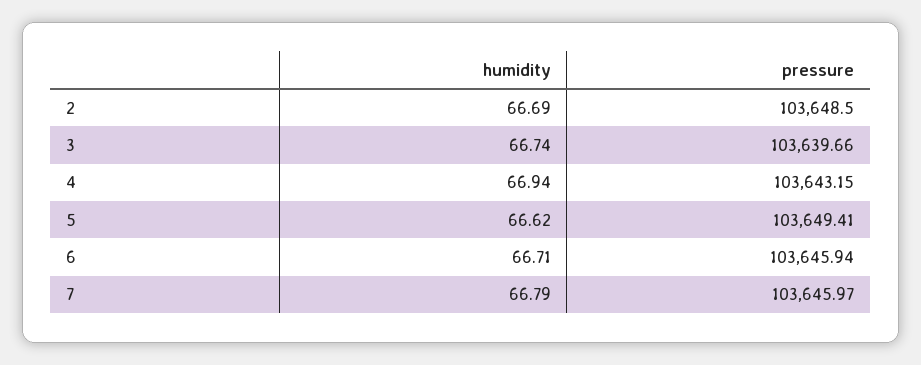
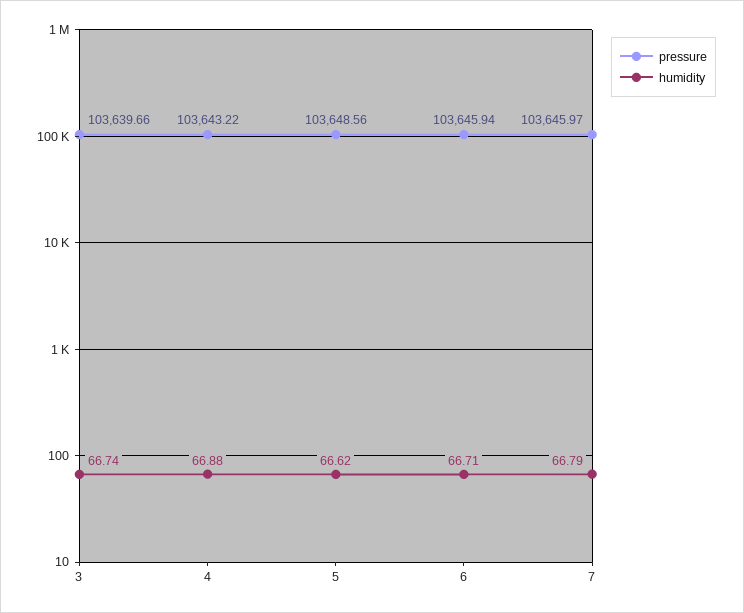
humidity, 2: 66.69 -> none
pressure, 2: 103648.5 -> none
humidity, 4: 66.94 -> 66.88
pressure, 4: 103643.15 -> 103643.22
pressure, 5: 103649.41 -> 103648.56

